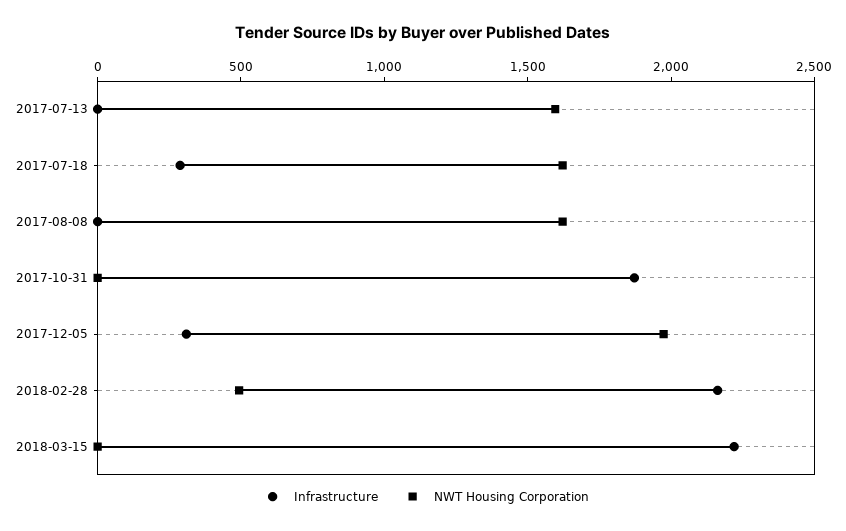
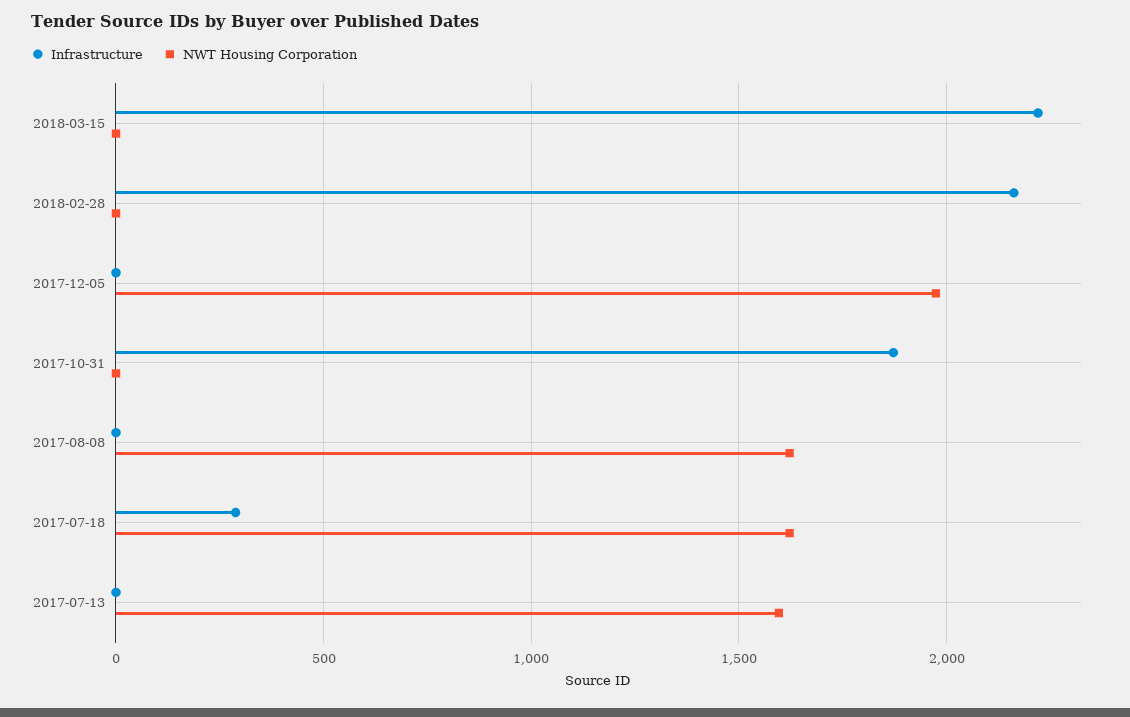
Infrastructure, 2017-12-05: 300 -> 0
NWT Housing Corporation, 2018-02-28: 500 -> 0

